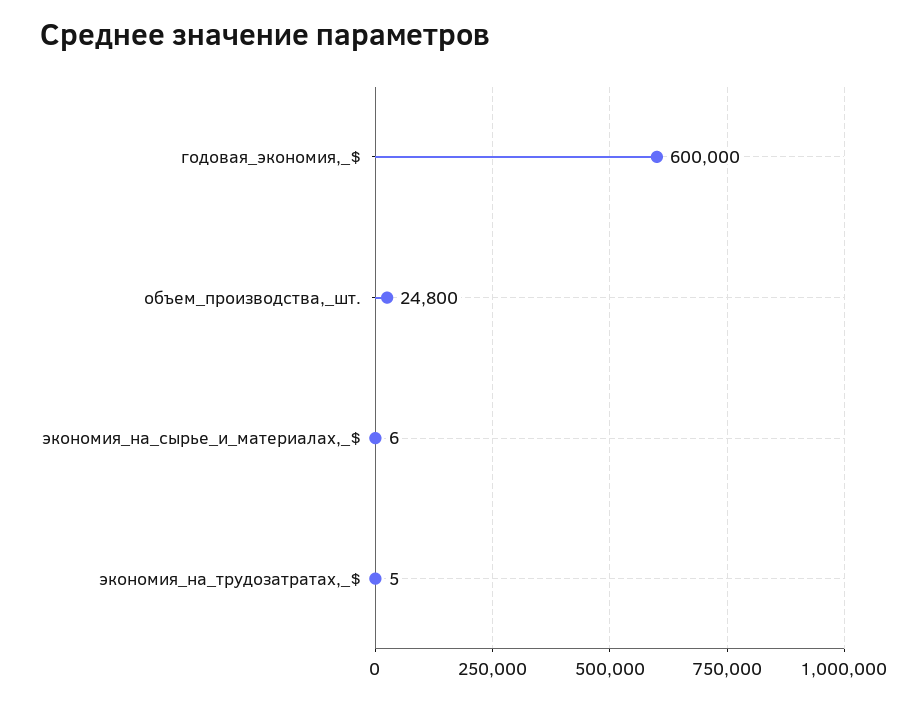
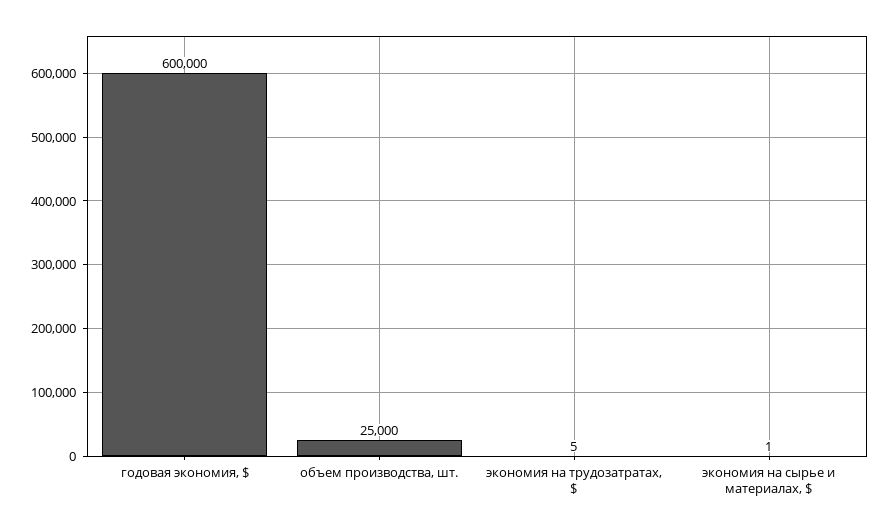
объем_производства,_шт.: 24800 -> 25000
экономия_на_сырье_и_материалах,_$: 6 -> 1

